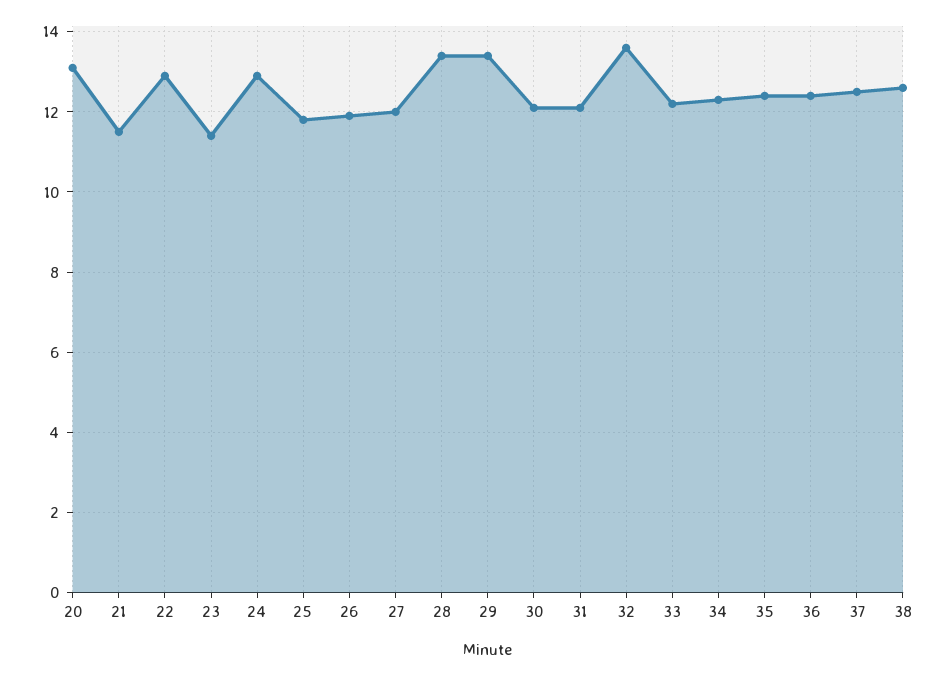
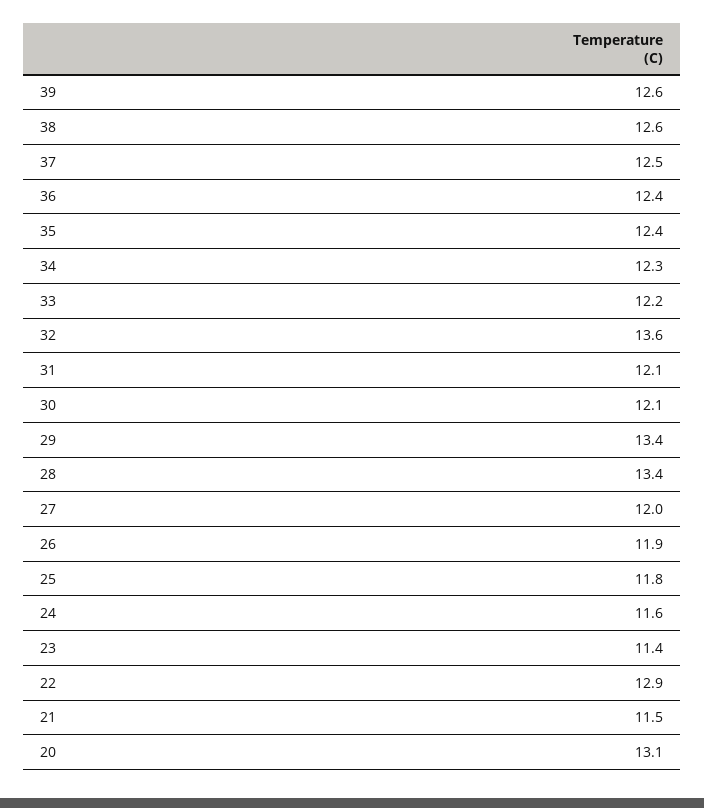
24: 13 -> 11.6
39: none -> 12.6

